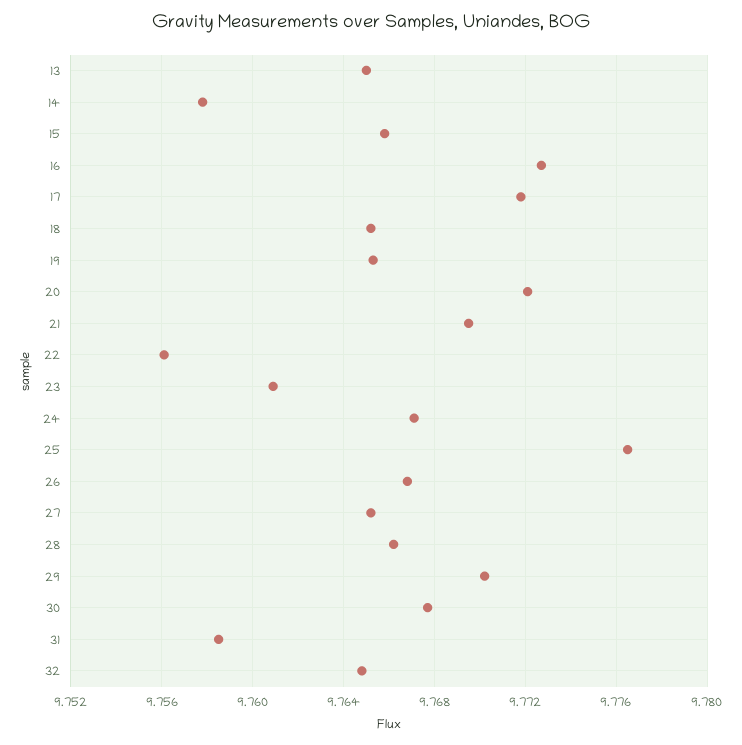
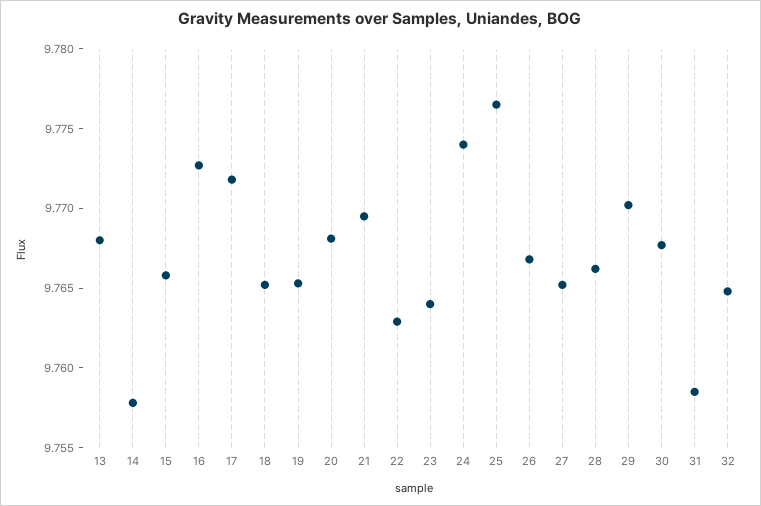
13: 9.765 -> 9.768
20: 9.772 -> 9.768
22: 9.756 -> 9.763
23: 9.761 -> 9.764
24: 9.767 -> 9.774

